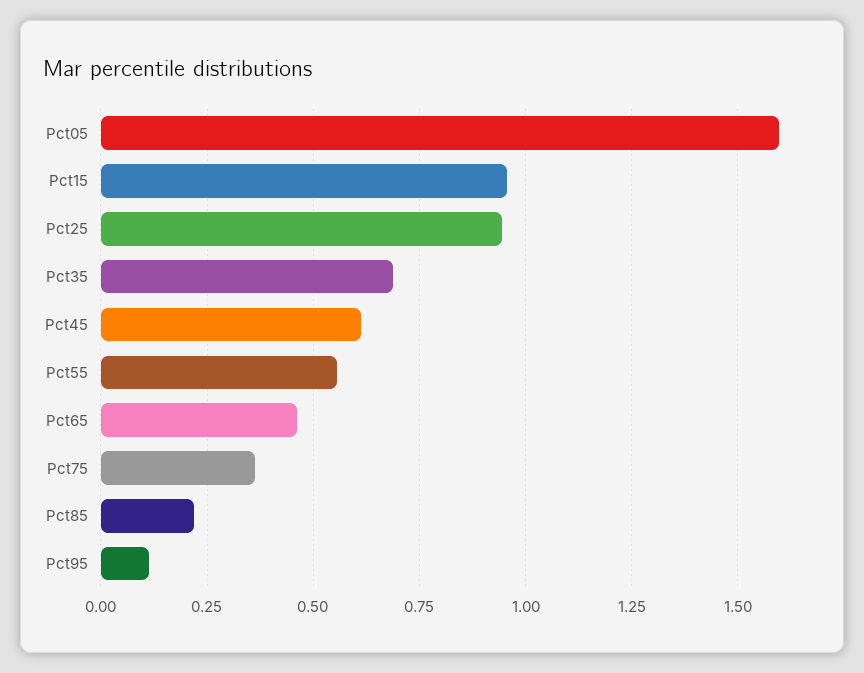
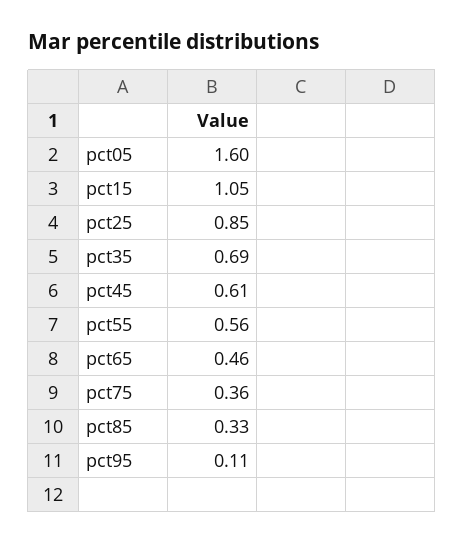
Pct15: 0.95 -> 1.05
Pct25: 0.95 -> 0.85
Pct85: 0.225 -> 0.33

